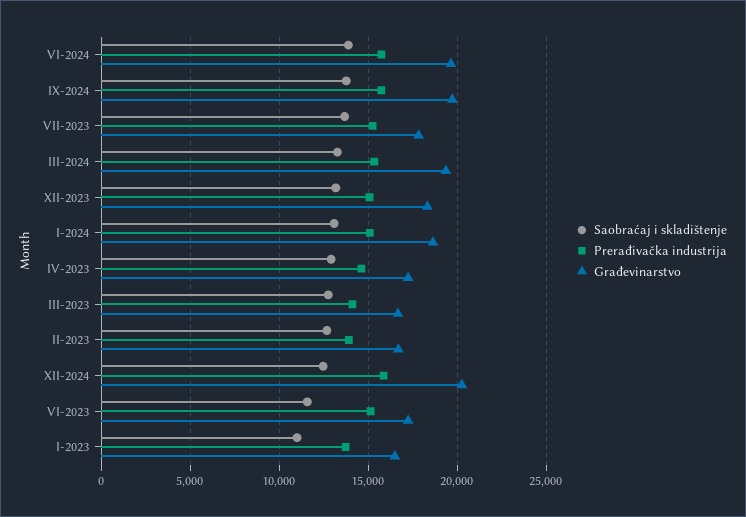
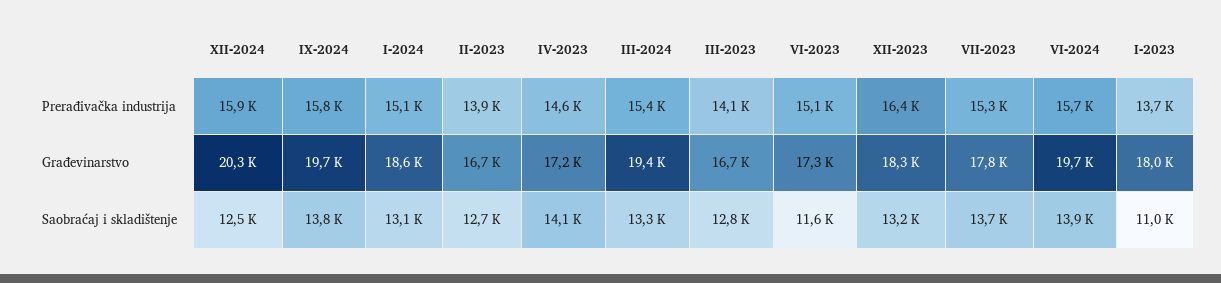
Prerađivačka industrija, XII-2023: 15000 -> 16400
Saobraćaj i skladištenje, IV-2023: 13000 -> 14100
Građevinarstvo, I-2023: 16500 -> 18000

